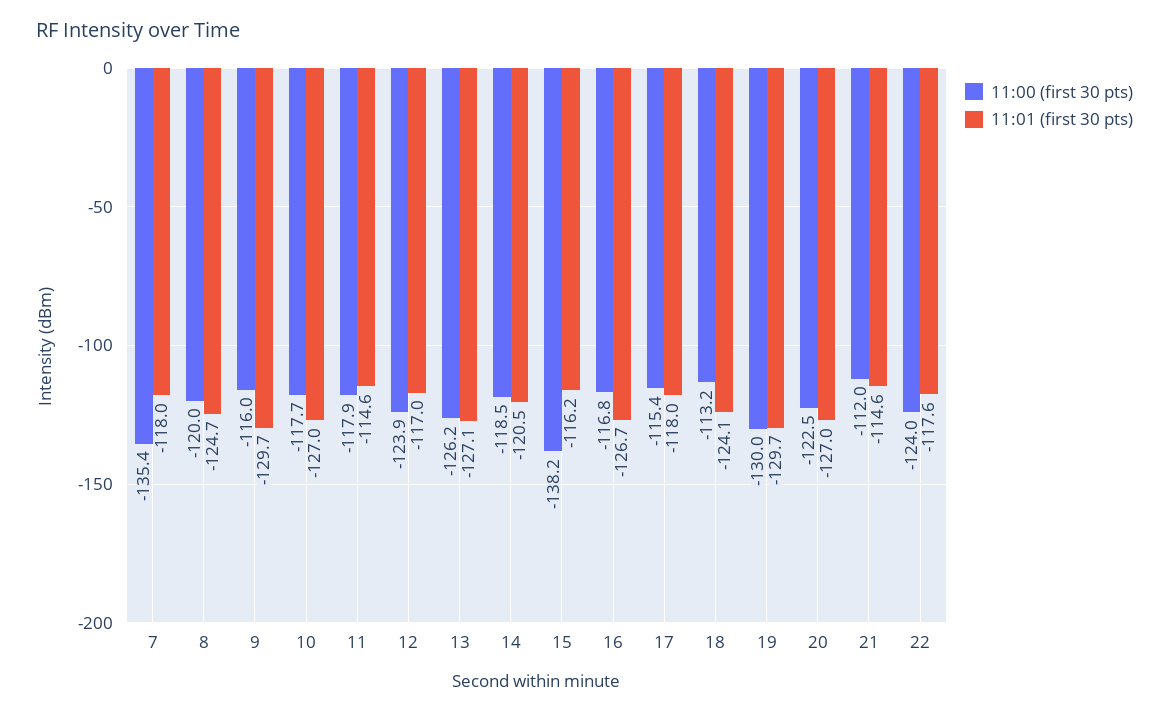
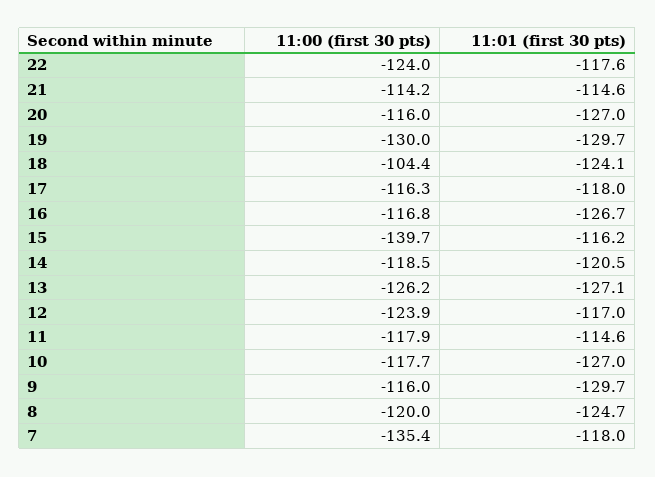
11:00 (first 30 pts), 15: -138.2 -> -139.7
11:00 (first 30 pts), 17: -115.4 -> -116.3
11:00 (first 30 pts), 18: -113.2 -> -104.4
11:00 (first 30 pts), 20: -122.5 -> -116
11:00 (first 30 pts), 21: -112 -> -114.2

